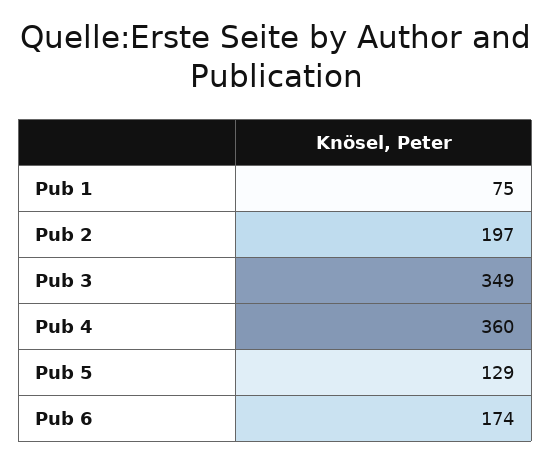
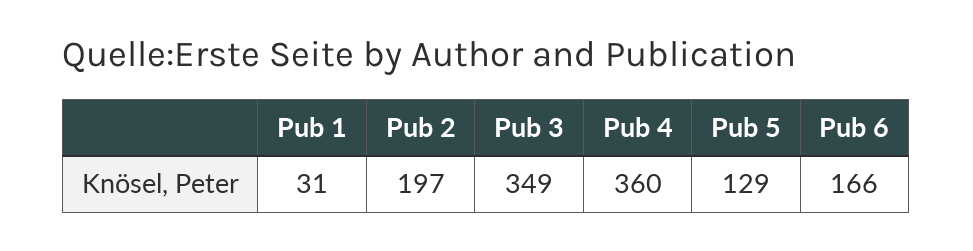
Pub 1: 75 -> 31
Pub 6: 174 -> 166

